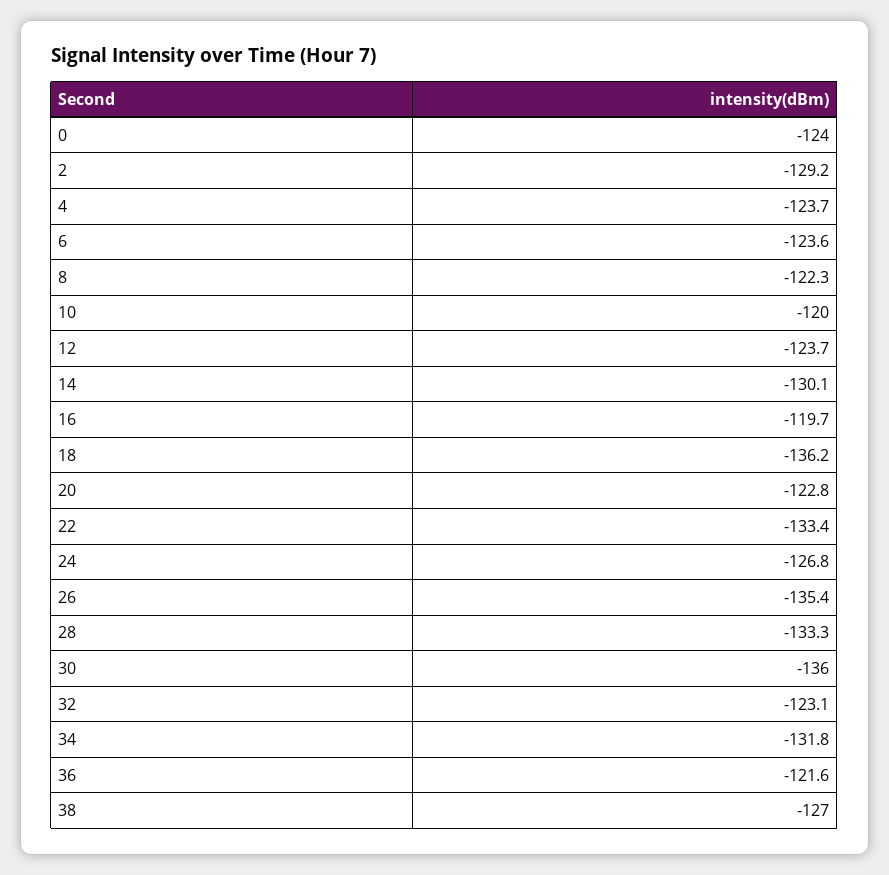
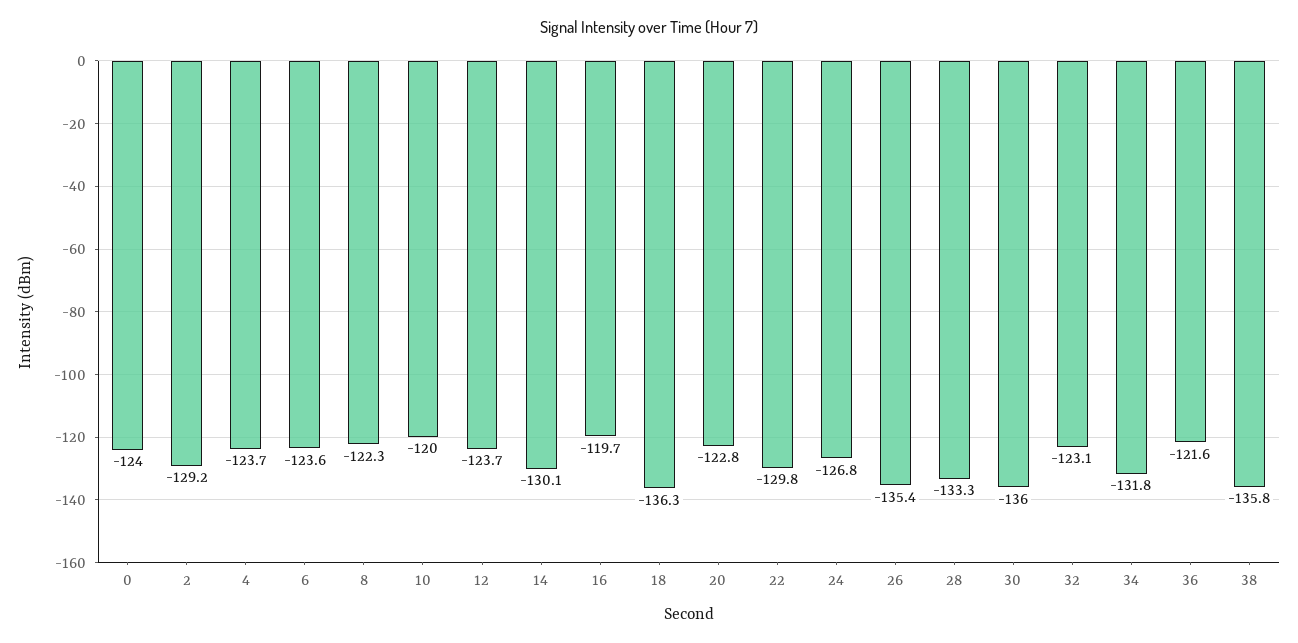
18: -136.2 -> -136.3
22: -133.4 -> -129.8
38: -127 -> -135.8

